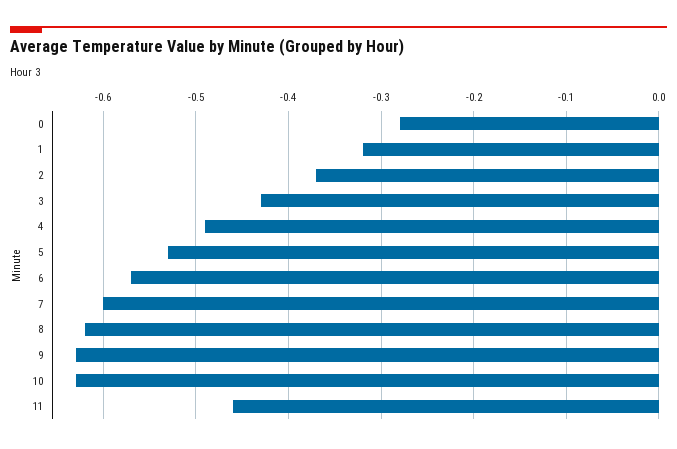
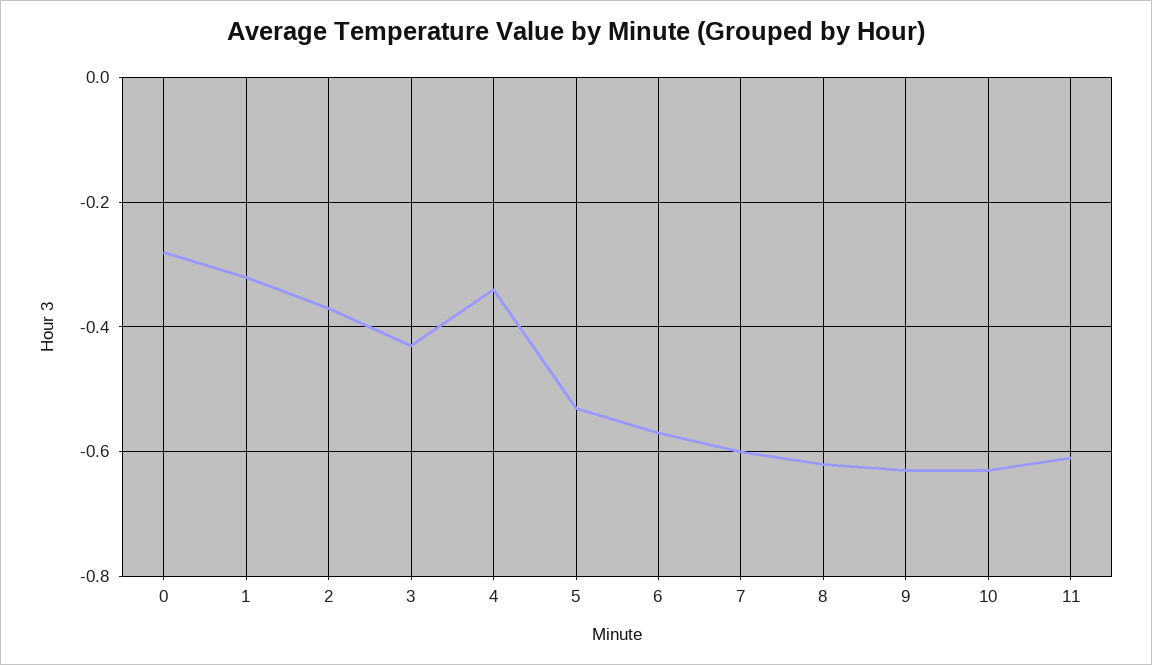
4: -0.49 -> -0.35
11: -0.46 -> -0.6

